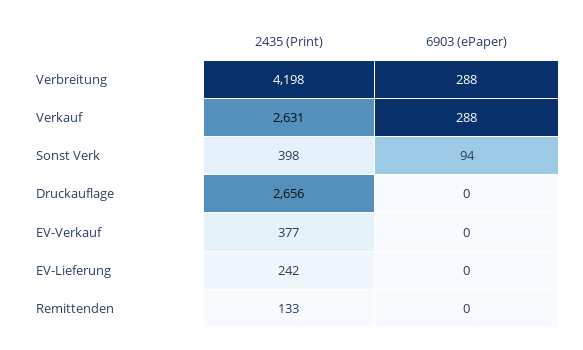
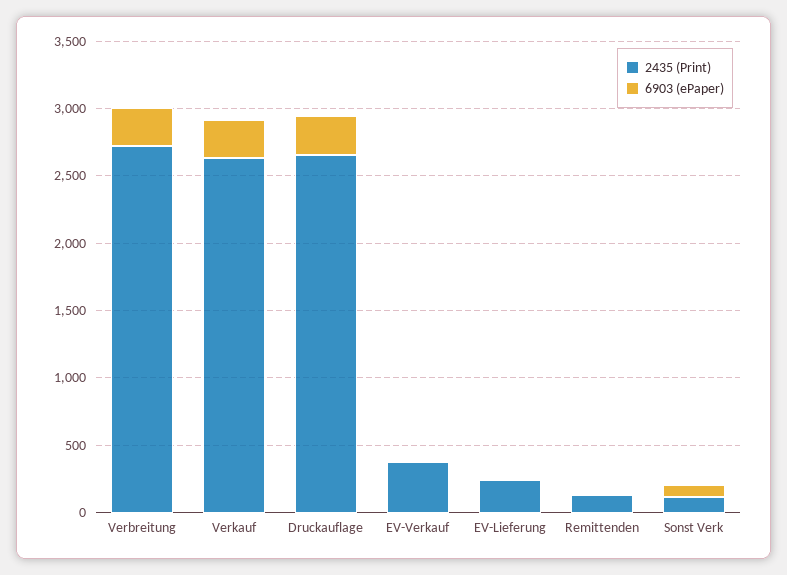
2435 (Print), Verbreitung: 4198 -> 2700
2435 (Print), Sonst Verk: 398 -> 100
6903 (ePaper), Druckauflage: 0 -> 300

